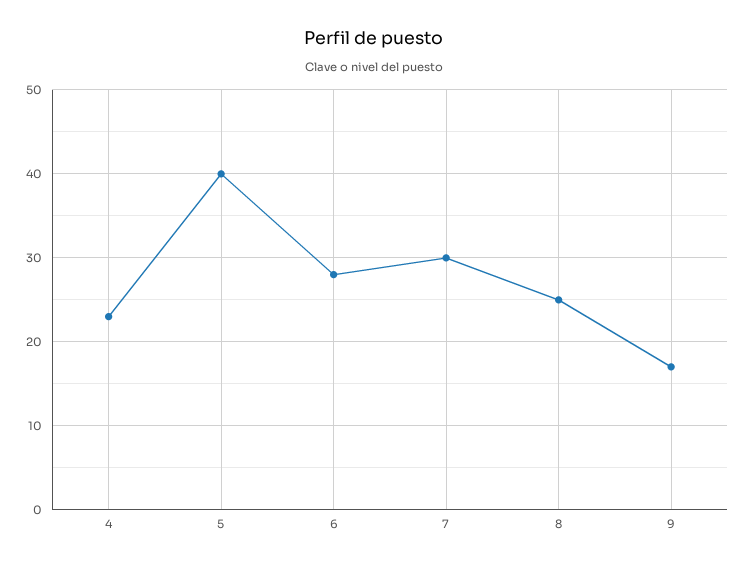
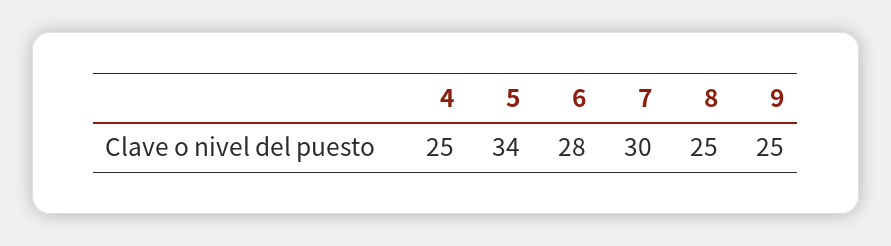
4: 23 -> 25
5: 40 -> 34
9: 17 -> 25

